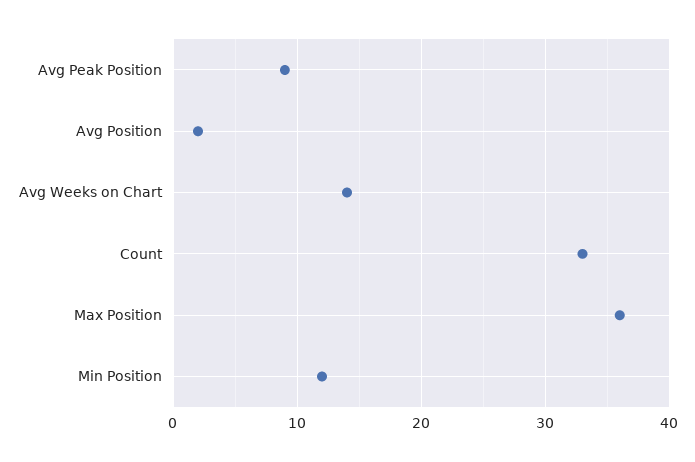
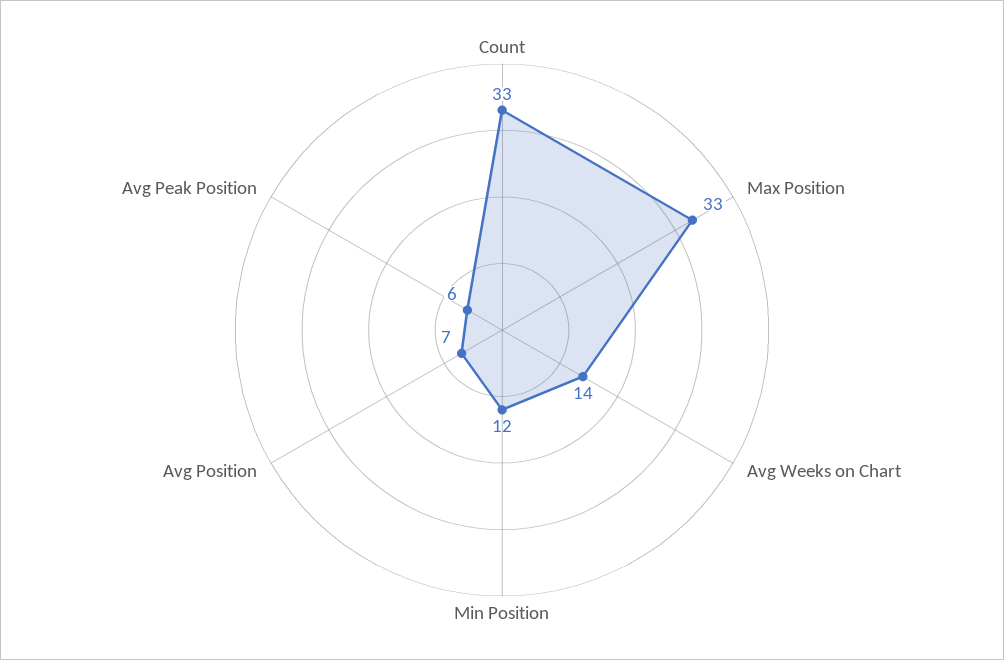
Avg Peak Position: 9 -> 6
Avg Position: 2 -> 7
Max Position: 36 -> 33

